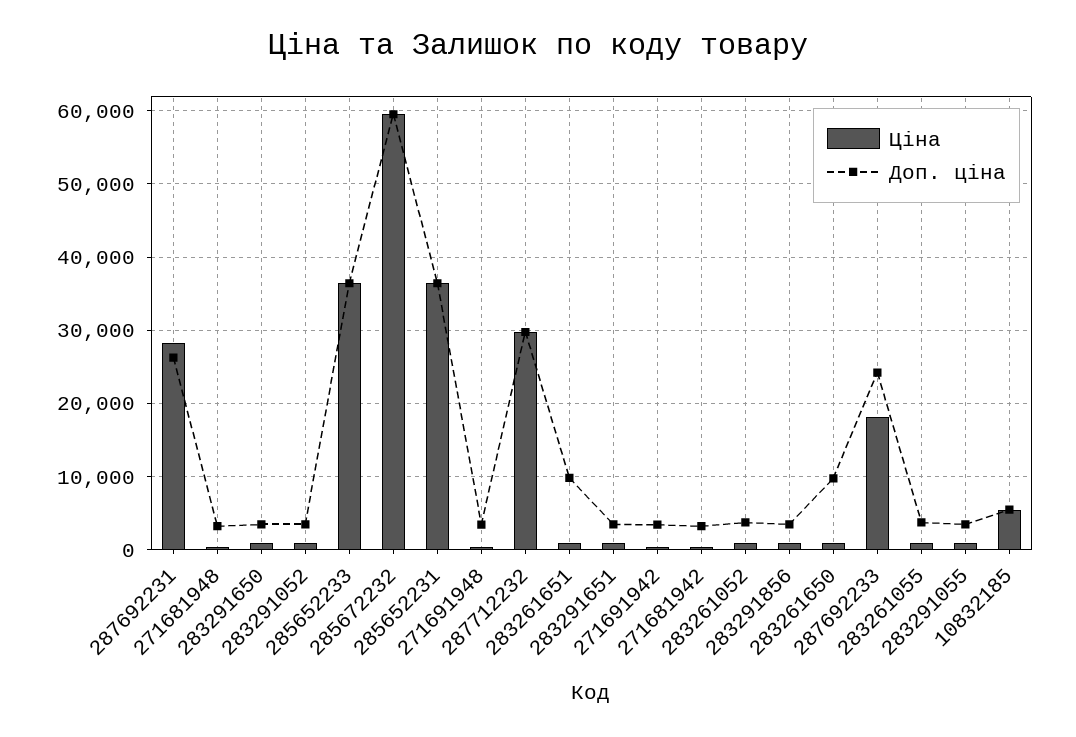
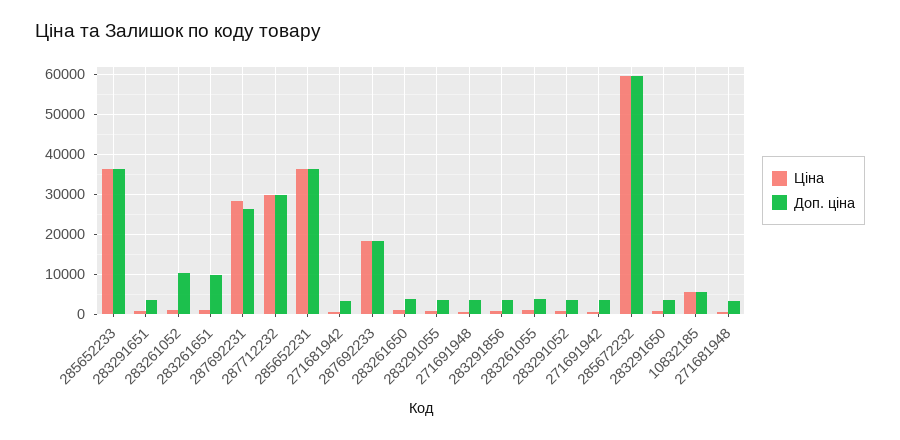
Доп. ціна, 283261052: 4000 -> 10000
Доп. ціна, 283261650: 10000 -> 4000
Доп. ціна, 287692233: 24000 -> 18000

